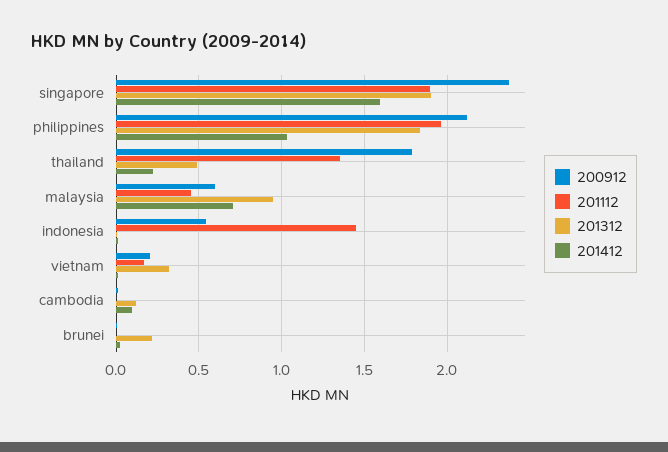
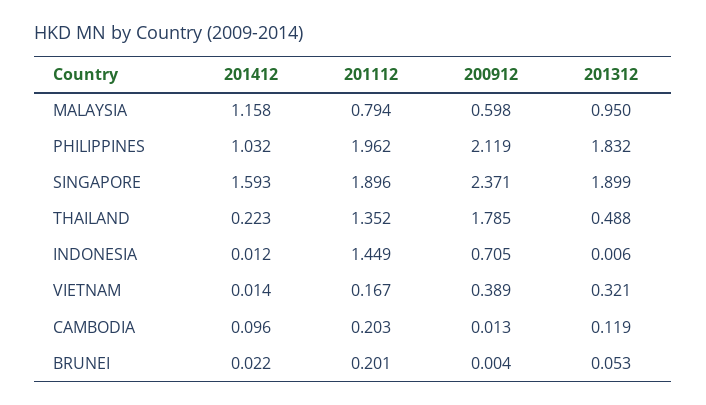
201112, malaysia: 0.45 -> 0.794
201412, malaysia: 0.7 -> 1.158
200912, indonesia: 0.55 -> 0.705
200912, vietnam: 0.2 -> 0.389
201112, cambodia: 0 -> 0.203
201112, brunei: 0 -> 0.201
201312, brunei: 0.2 -> 0.053

